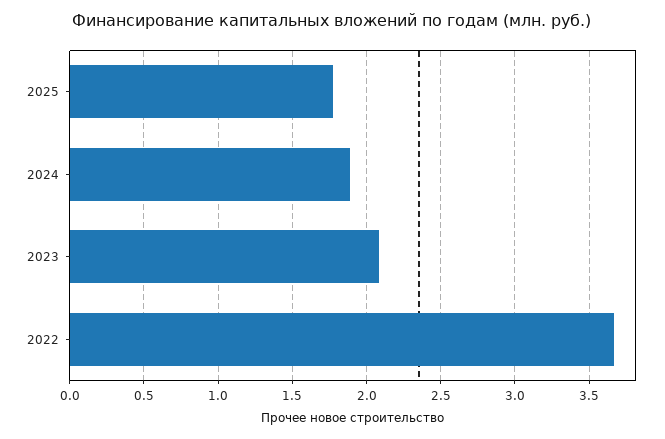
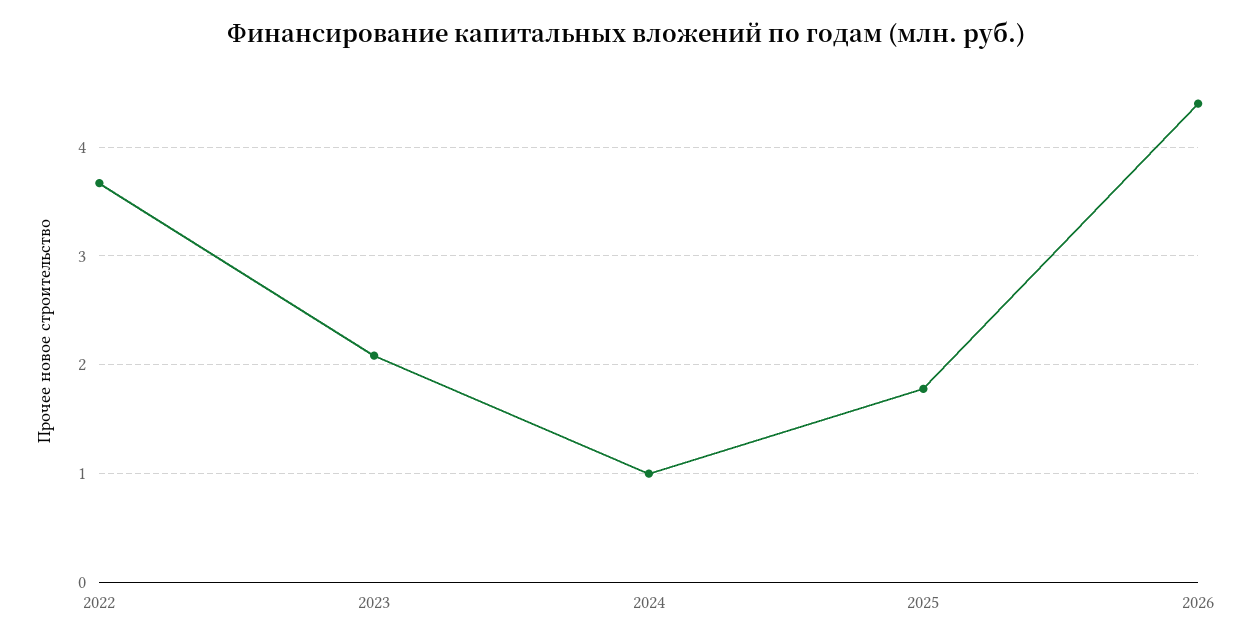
2024: 1.9 -> 1
2026: none -> 4.4

